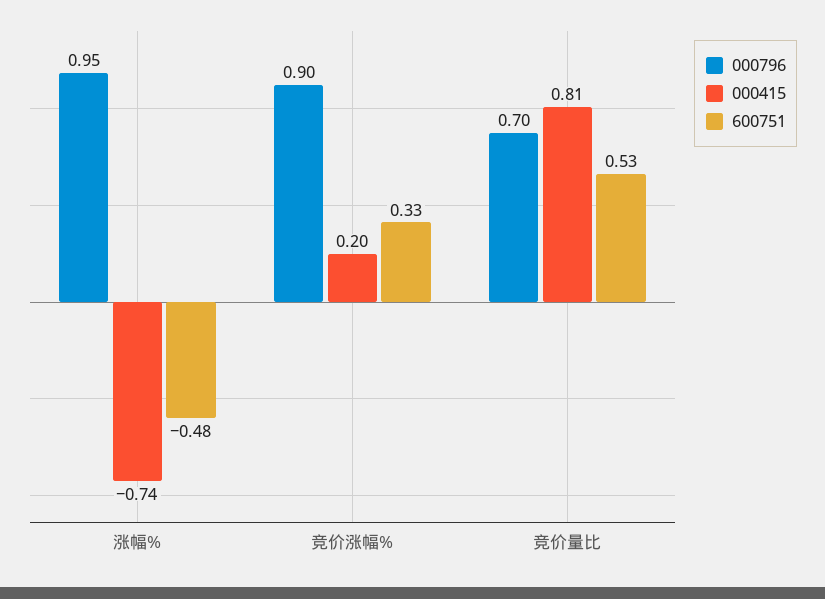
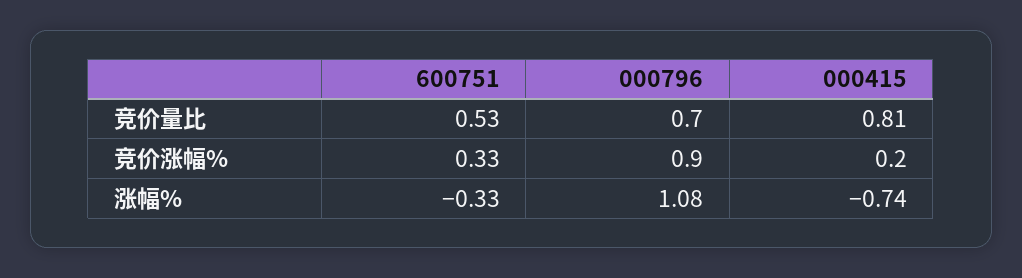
000796, 涨幅%: 0.95 -> 1.08
600751, 涨幅%: -0.48 -> -0.33

